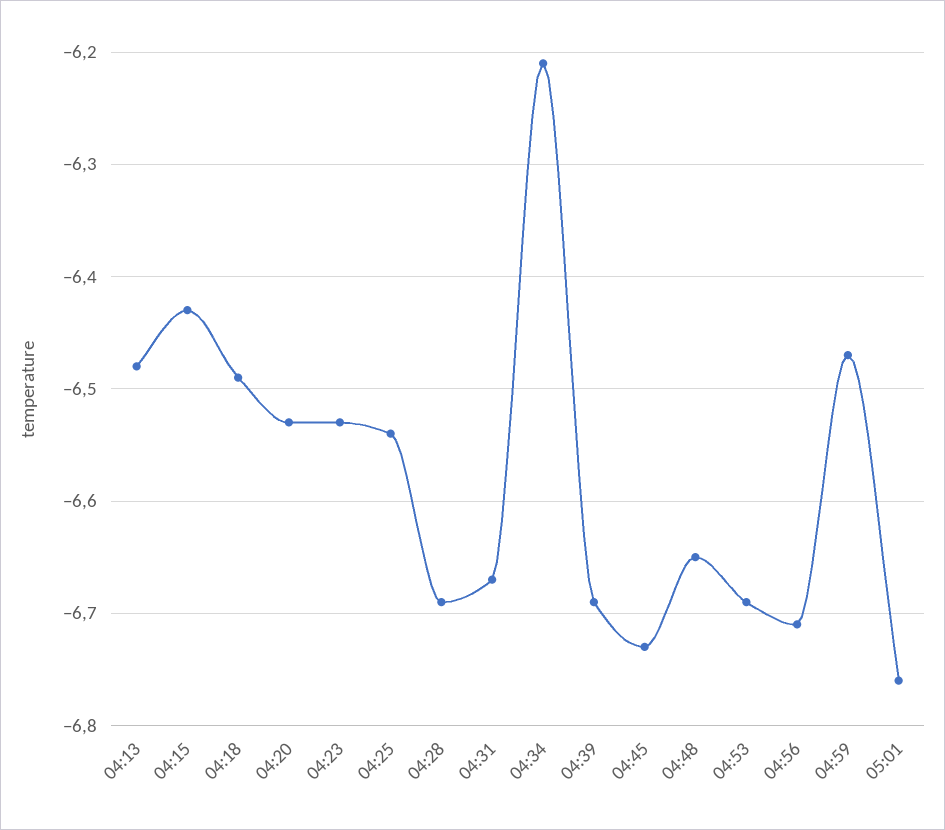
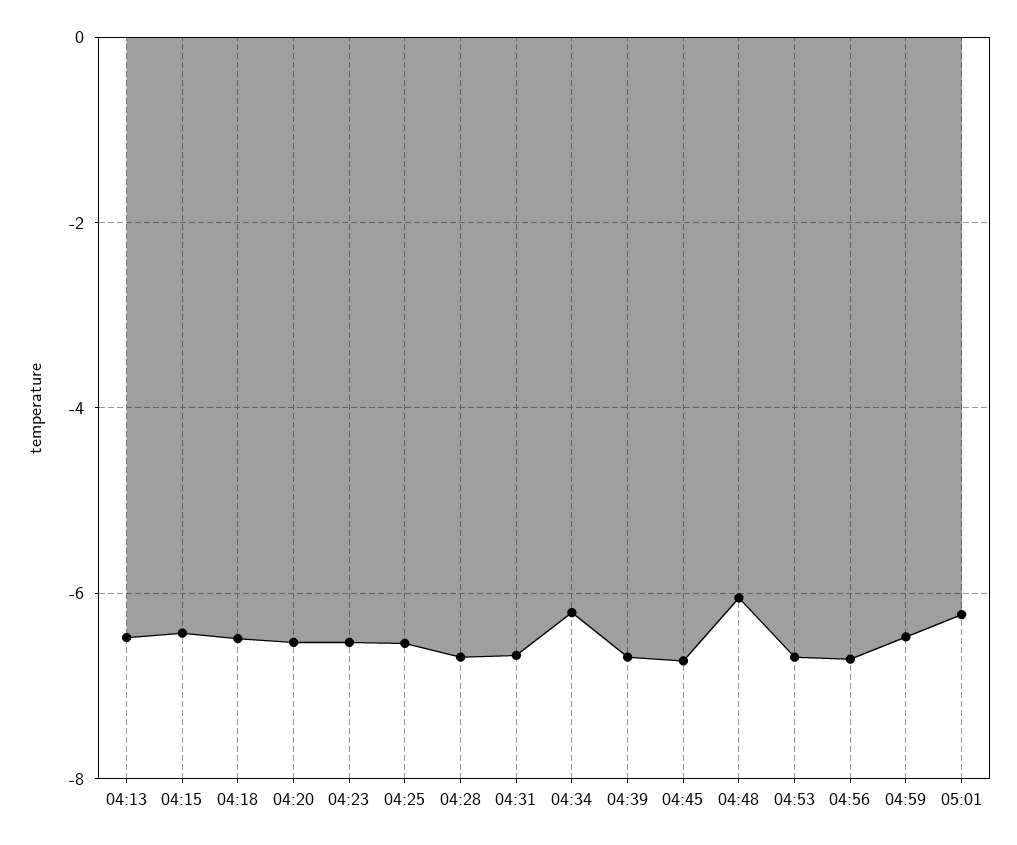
04:48: -6.65 -> -6
05:01: -6.76 -> -6.2

